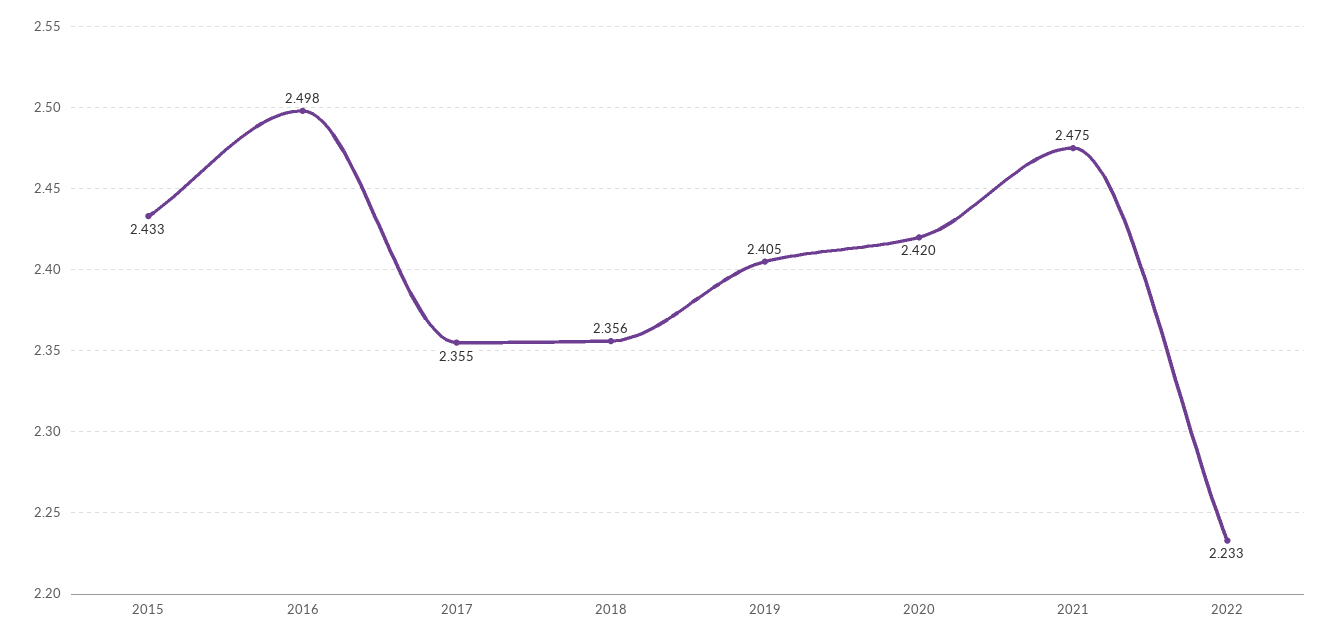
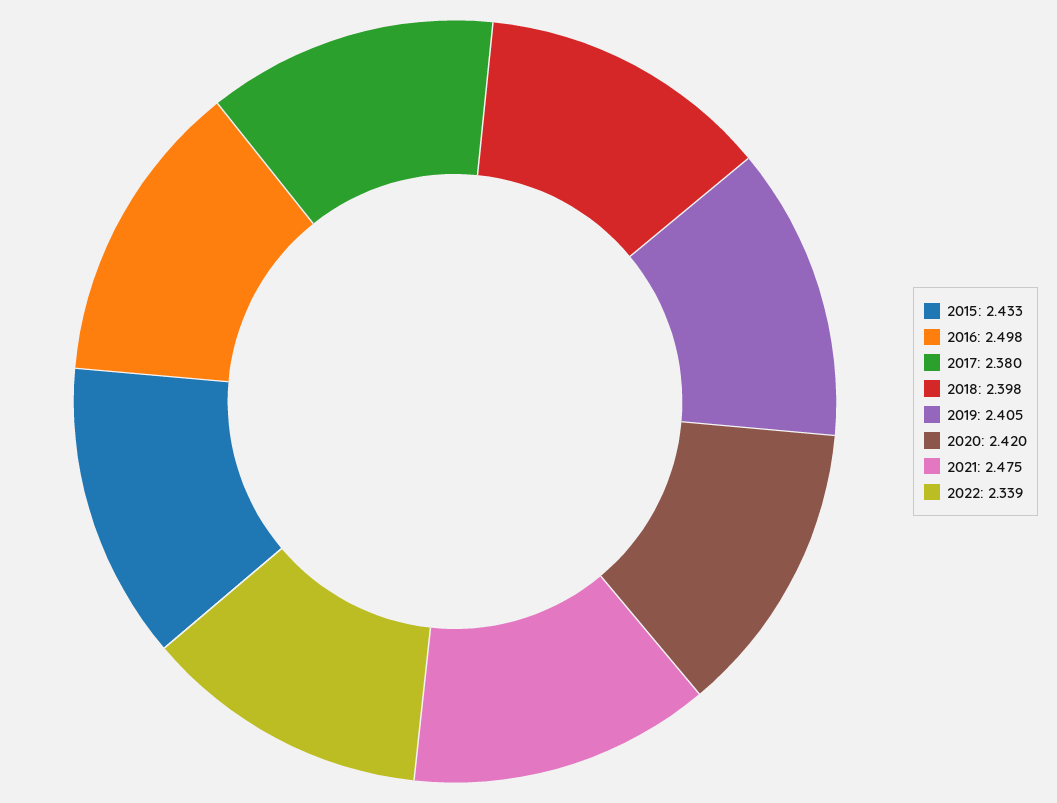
2017: 2.355 -> 2.38
2018: 2.356 -> 2.398
2022: 2.233 -> 2.339

